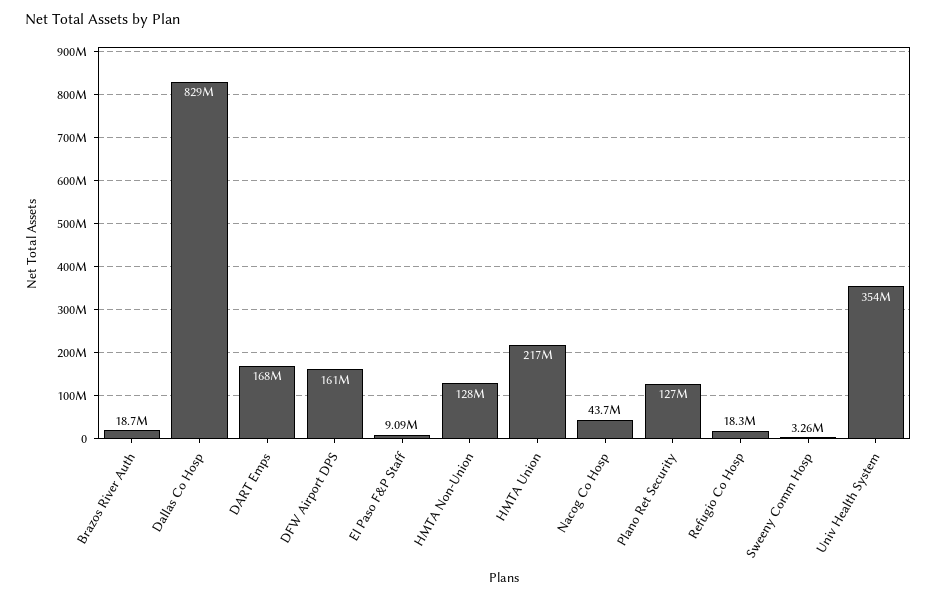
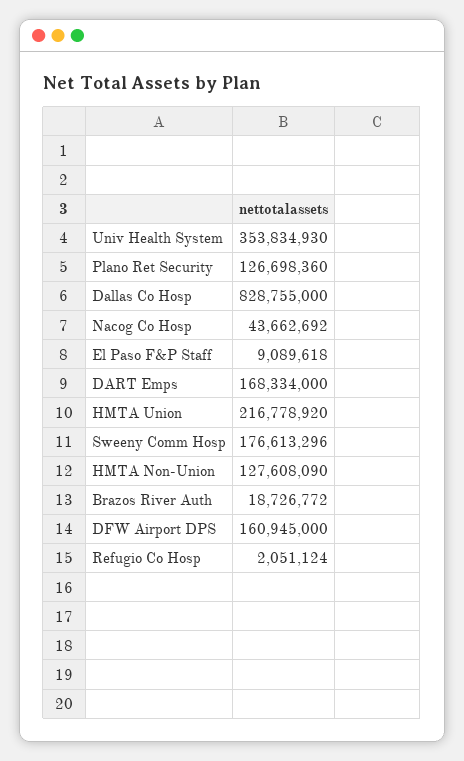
Refugio Co Hosp: 18300000 -> 2051124
Sweeny Comm Hosp: 3260000 -> 176613296

